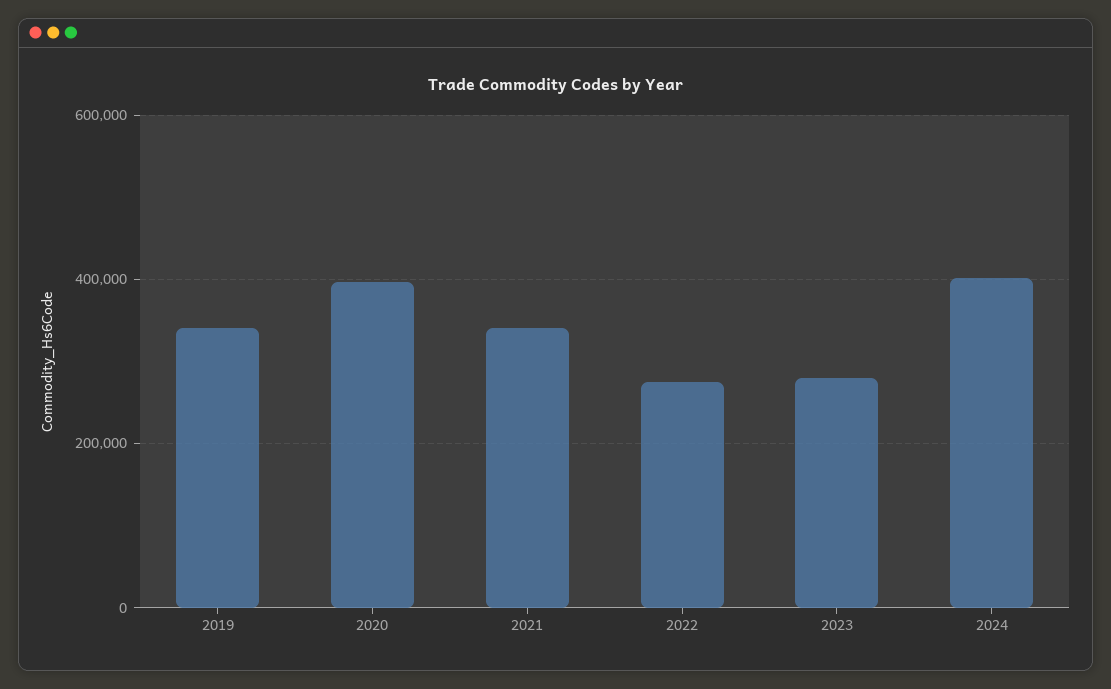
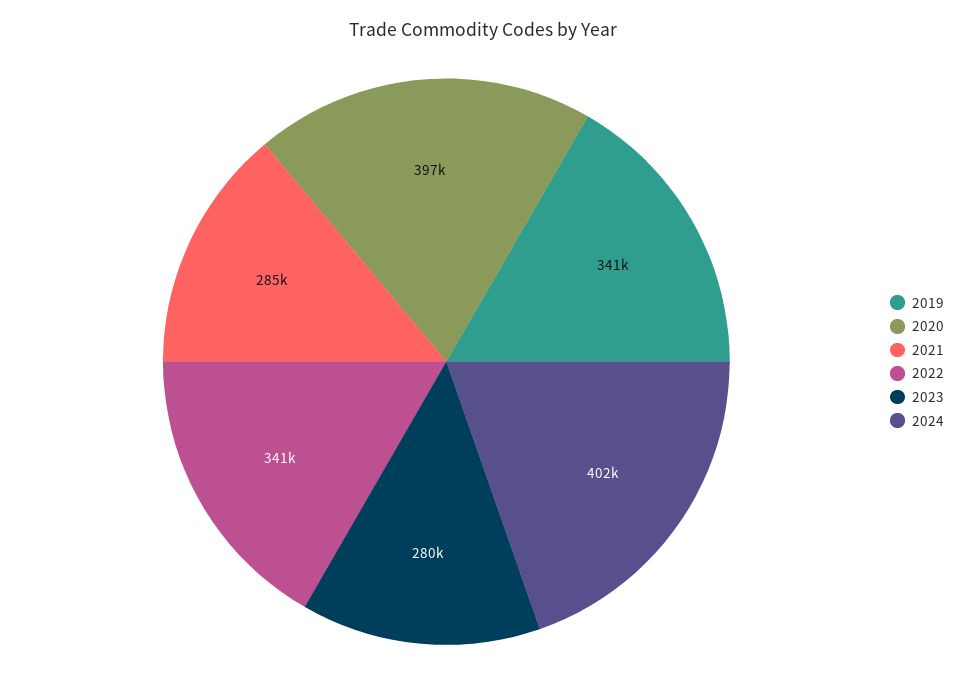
2021: 340000 -> 285000
2022: 280000 -> 341000

